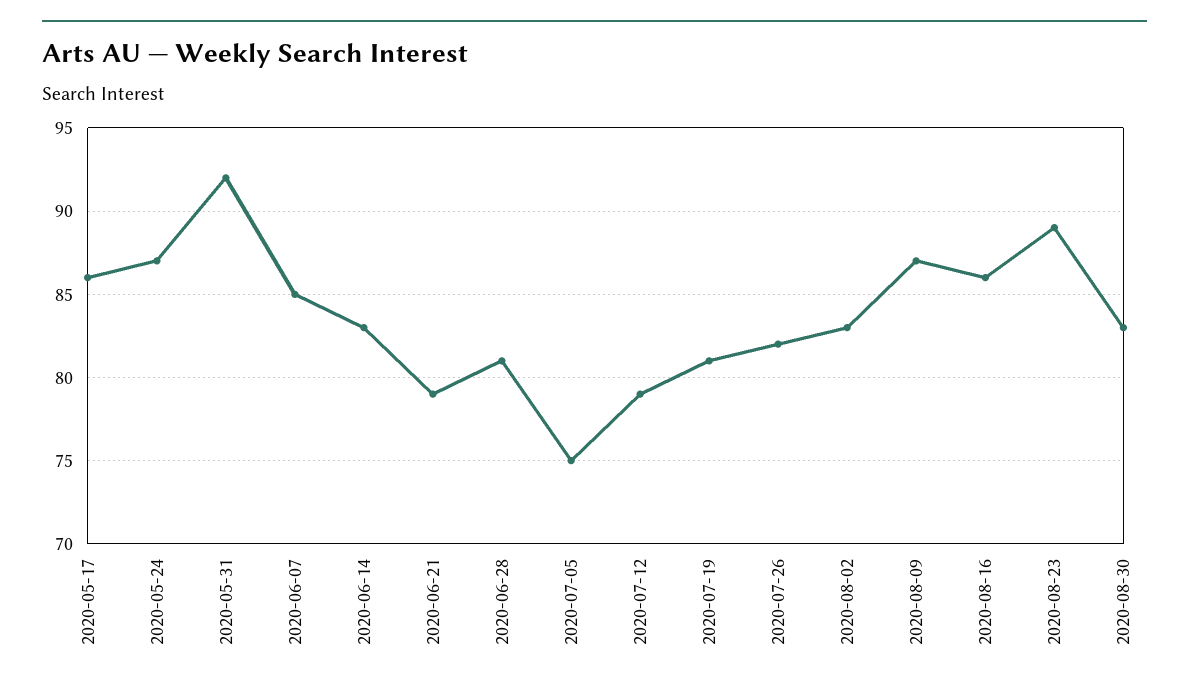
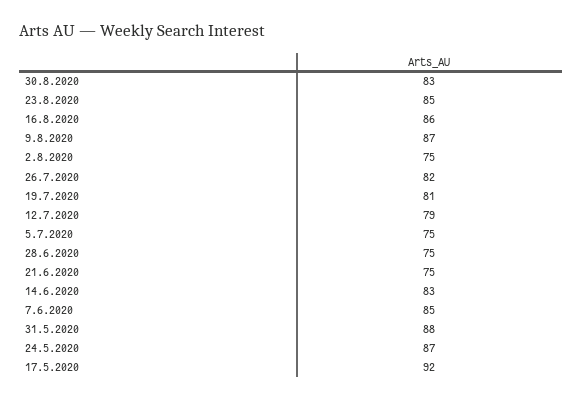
2020-05-17: 86 -> 92
2020-05-31: 92 -> 88
2020-06-21: 79 -> 75
2020-06-28: 81 -> 75
2020-08-02: 83 -> 75
2020-08-23: 89 -> 85

